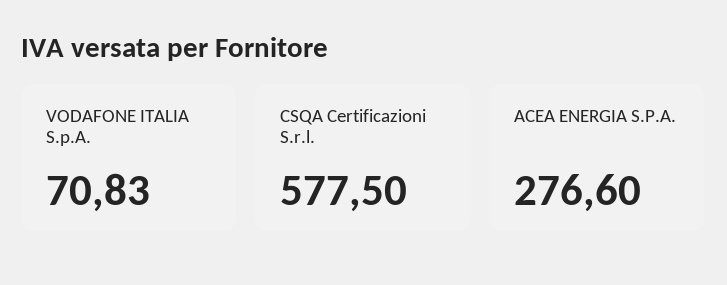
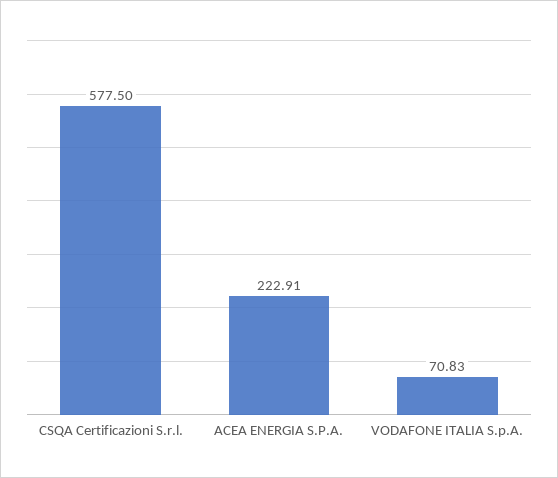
ACEA ENERGIA S.P.A.: 276.6 -> 222.91

